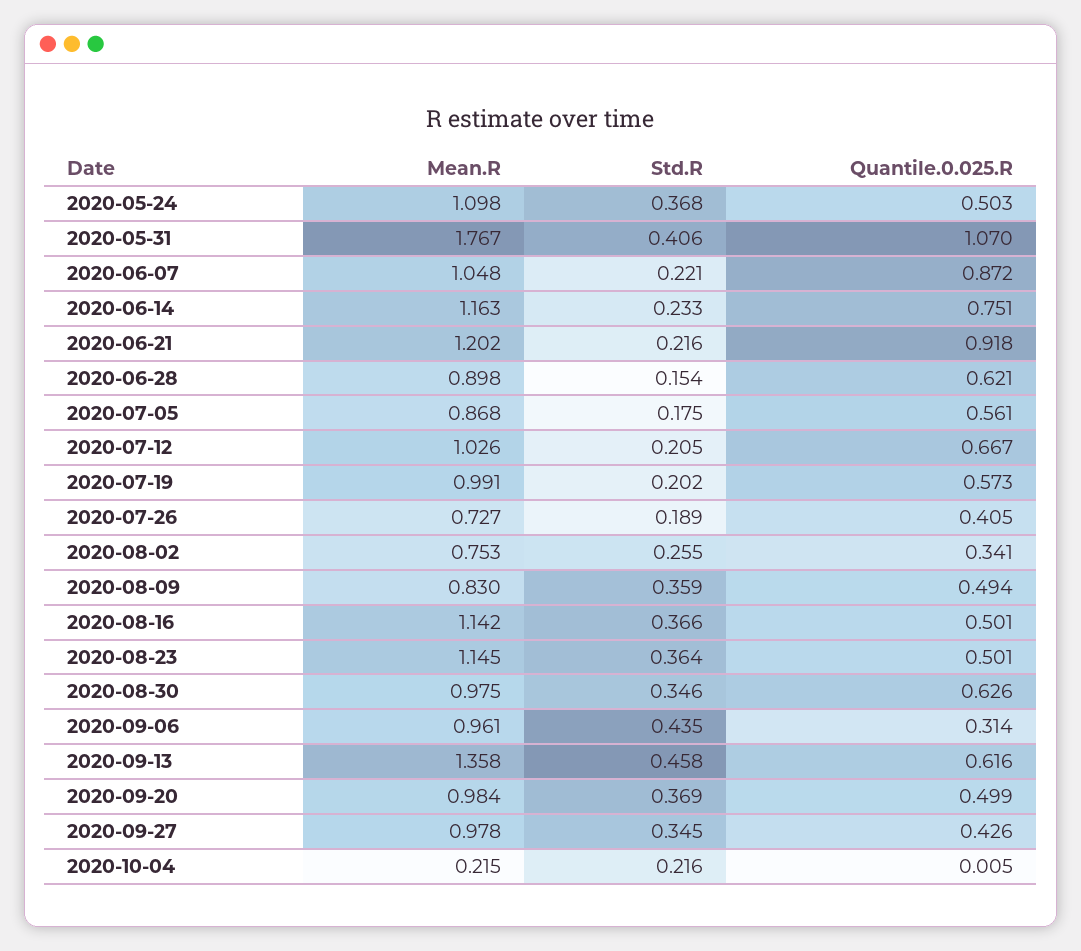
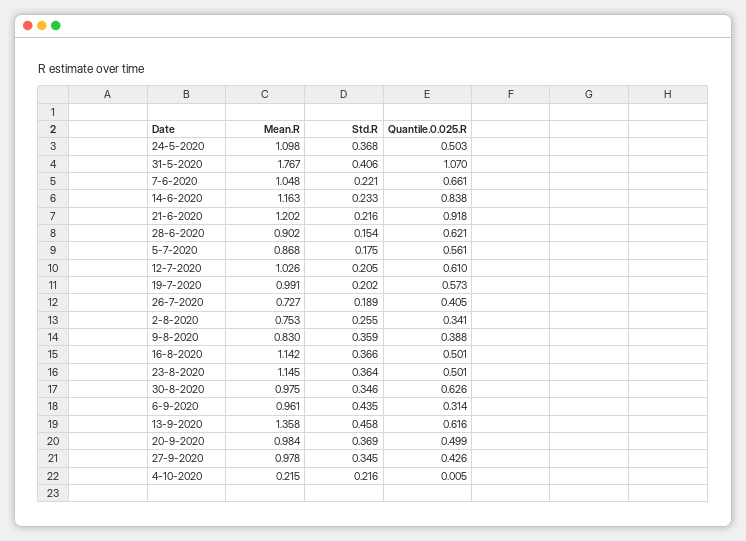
Quantile.0.025.R, 2020-06-07: 0.872 -> 0.661
Quantile.0.025.R, 2020-06-14: 0.751 -> 0.838
Mean.R, 2020-06-28: 0.898 -> 0.902
Quantile.0.025.R, 2020-07-12: 0.667 -> 0.61
Quantile.0.025.R, 2020-08-09: 0.494 -> 0.388

